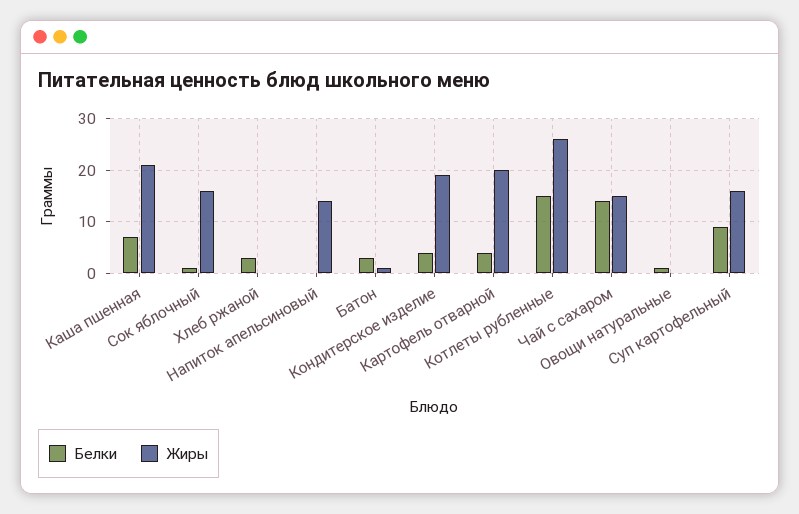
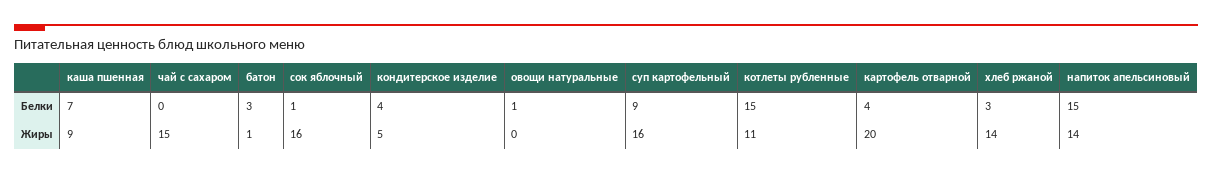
Жиры, Каша пшенная: 20 -> 9
Жиры, Хлеб ржаной: 0 -> 14
Белки, Напиток апельсиновый: 0 -> 15
Жиры, Кондитерское изделие: 20 -> 5
Жиры, Котлеты рубленные: 25 -> 11
Белки, Чай с сахаром: 15 -> 0

